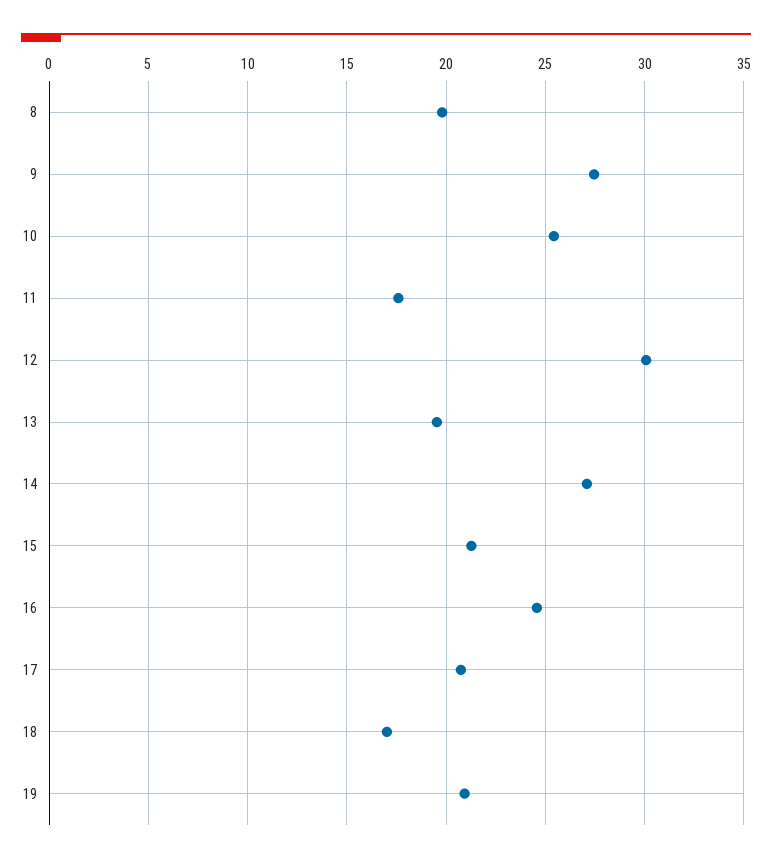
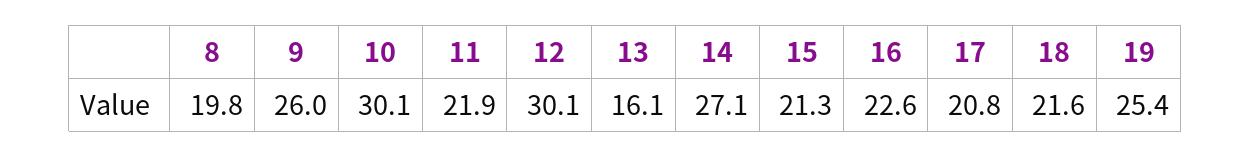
9: 27.5 -> 26
10: 25.5 -> 30.1
11: 17.5 -> 21.9
13: 19.5 -> 16.1
16: 24.5 -> 22.6
18: 17 -> 21.6
19: 21 -> 25.4

